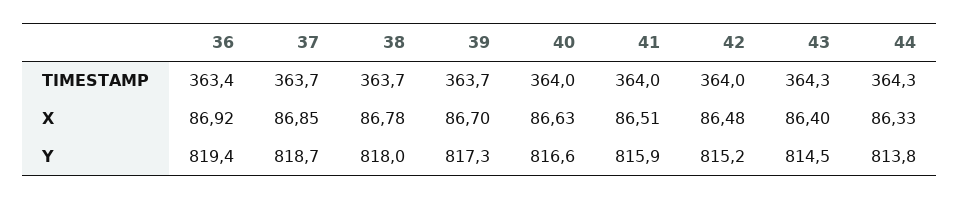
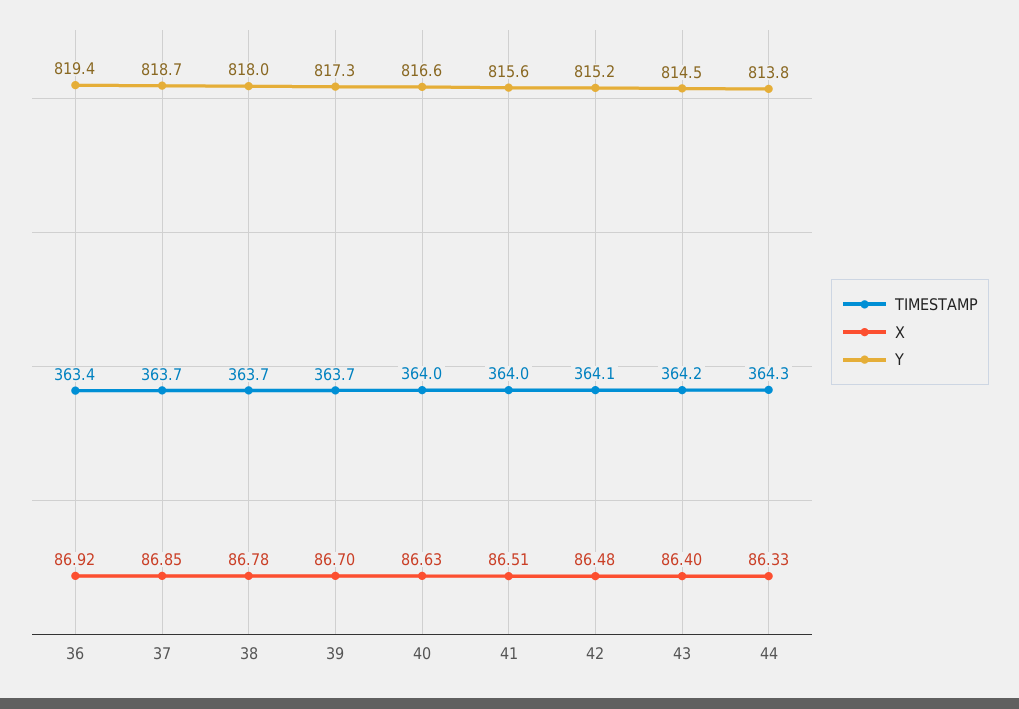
TIMESTAMP, 42: 364 -> 364.1
TIMESTAMP, 43: 364.3 -> 364.2
Y, 41: 815.9 -> 815.6

